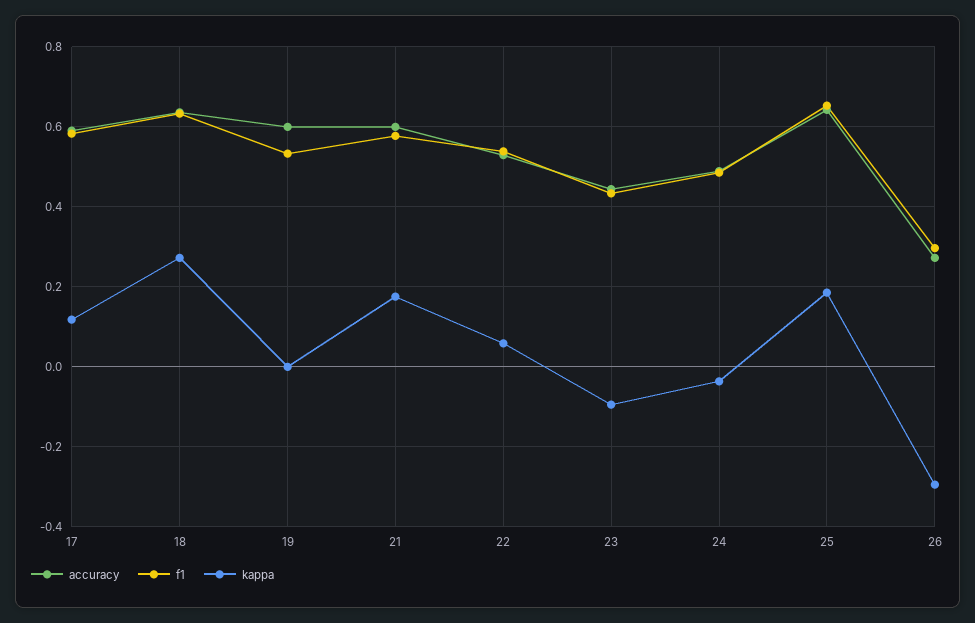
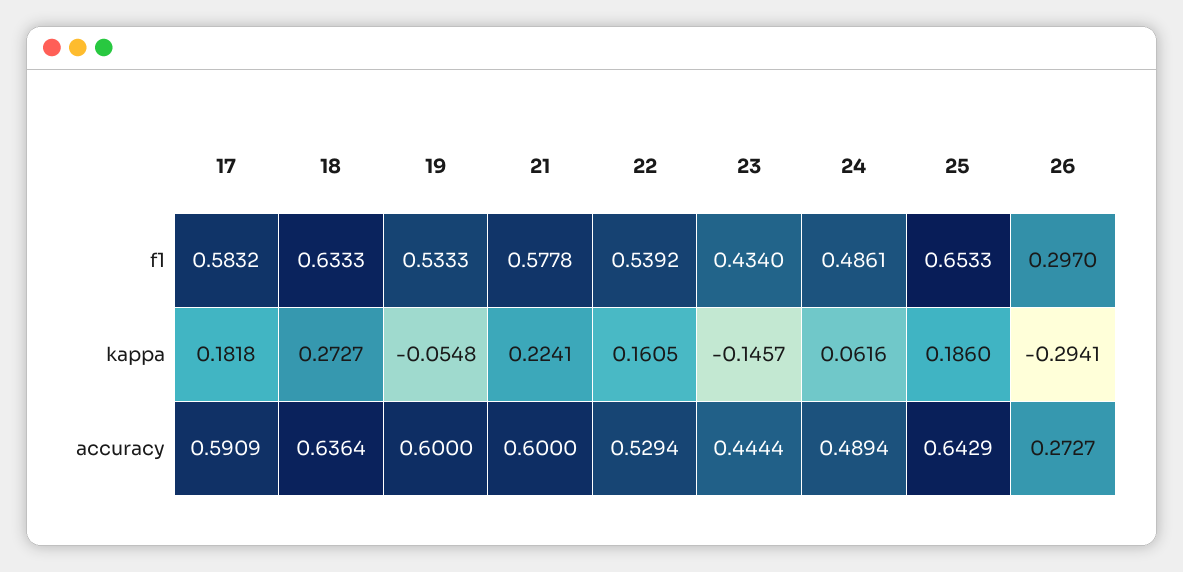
kappa, 17: 0.12 -> 0.1818
kappa, 19: 0 -> -0.0548
kappa, 21: 0.18 -> 0.2241
kappa, 22: 0.06 -> 0.1605
kappa, 23: -0.1 -> -0.1457
kappa, 24: -0.04 -> 0.0616

